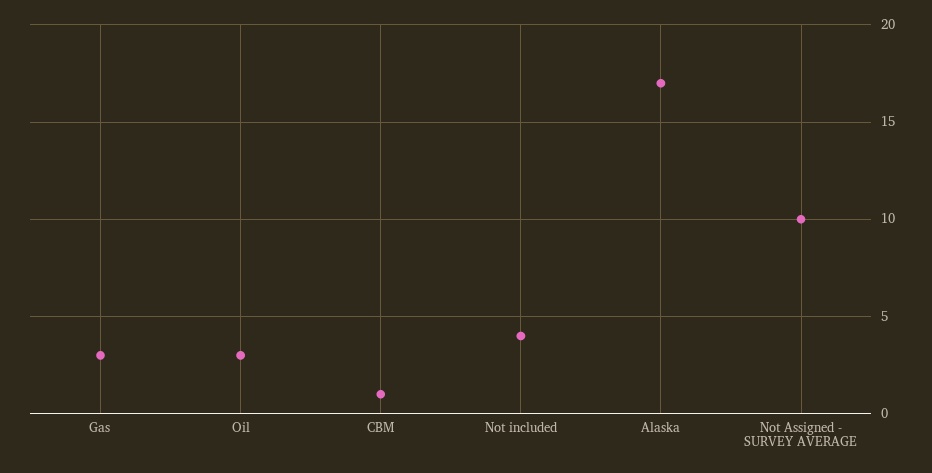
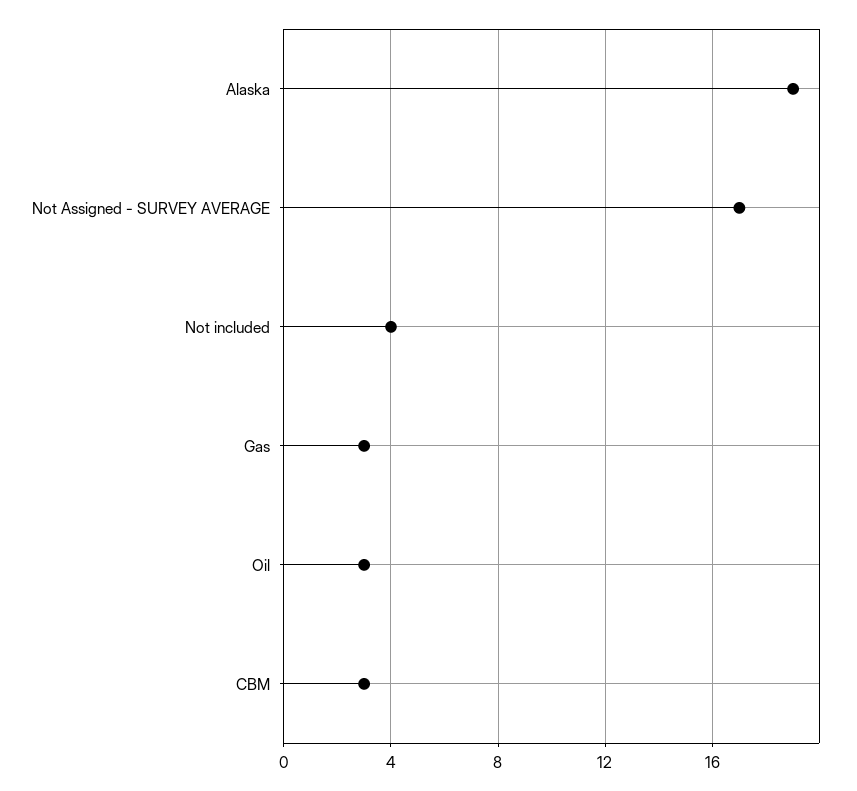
CBM: 1 -> 3
Alaska: 17 -> 19
Not Assigned - SURVEY AVERAGE: 10 -> 17

